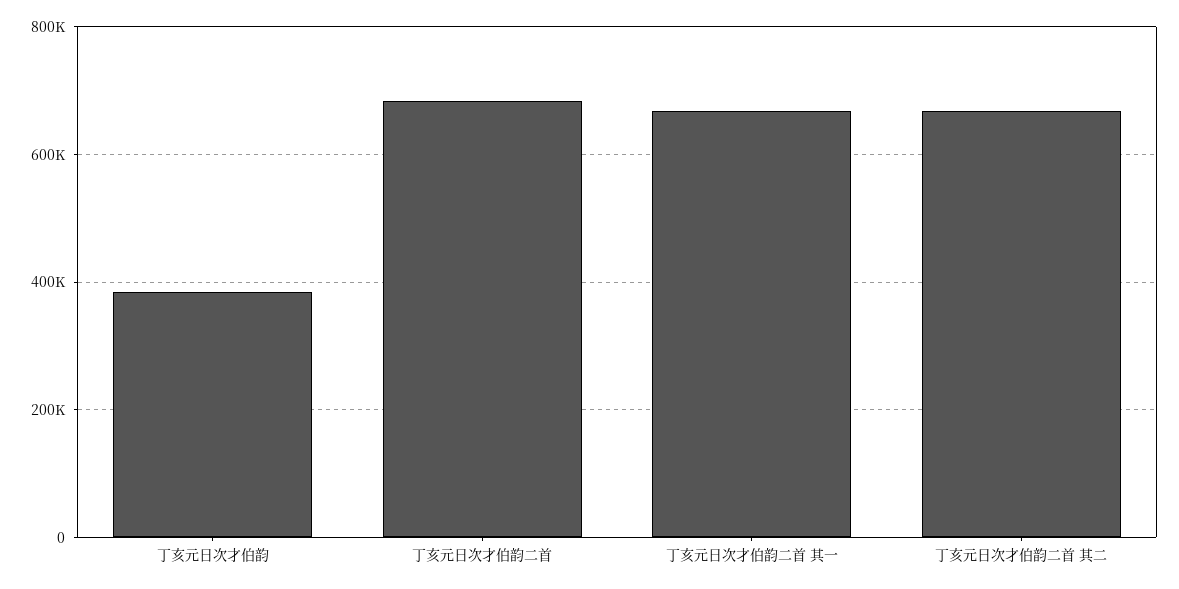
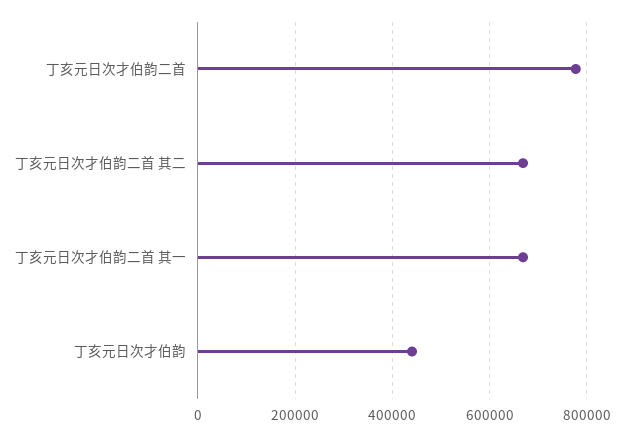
丁亥元日次才伯韵: 380000 -> 440000
丁亥元日次才伯韵二首: 680000 -> 780000

